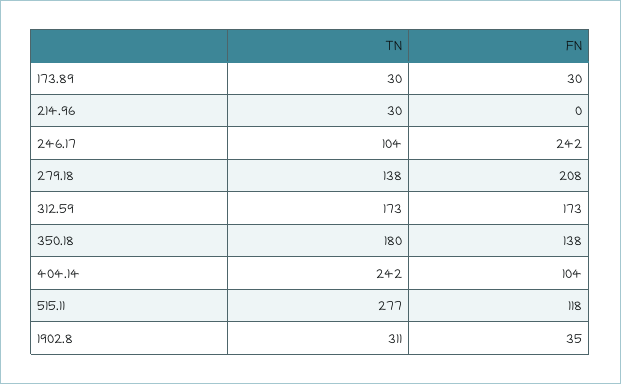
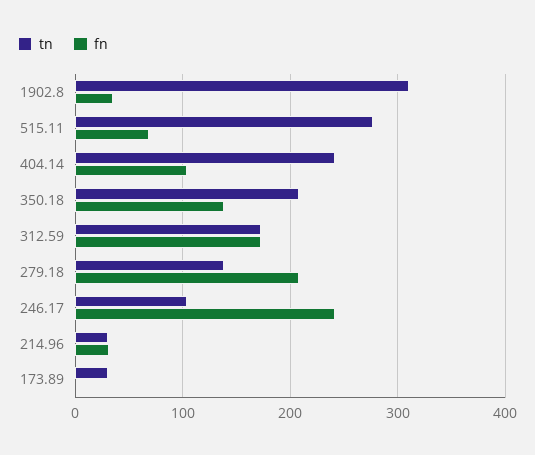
FN, 173.89: 30 -> 0
FN, 214.96: 0 -> 30
TN, 350.18: 180 -> 210
FN, 515.11: 118 -> 70

